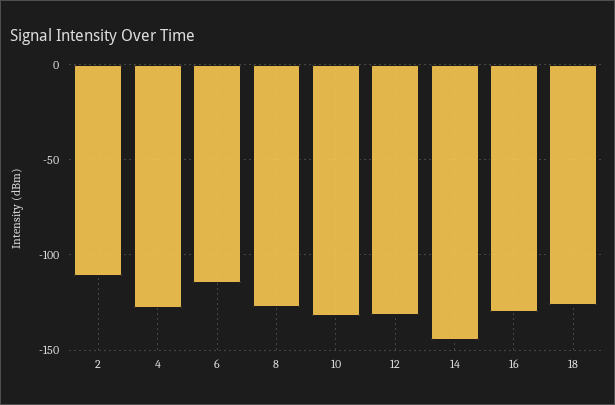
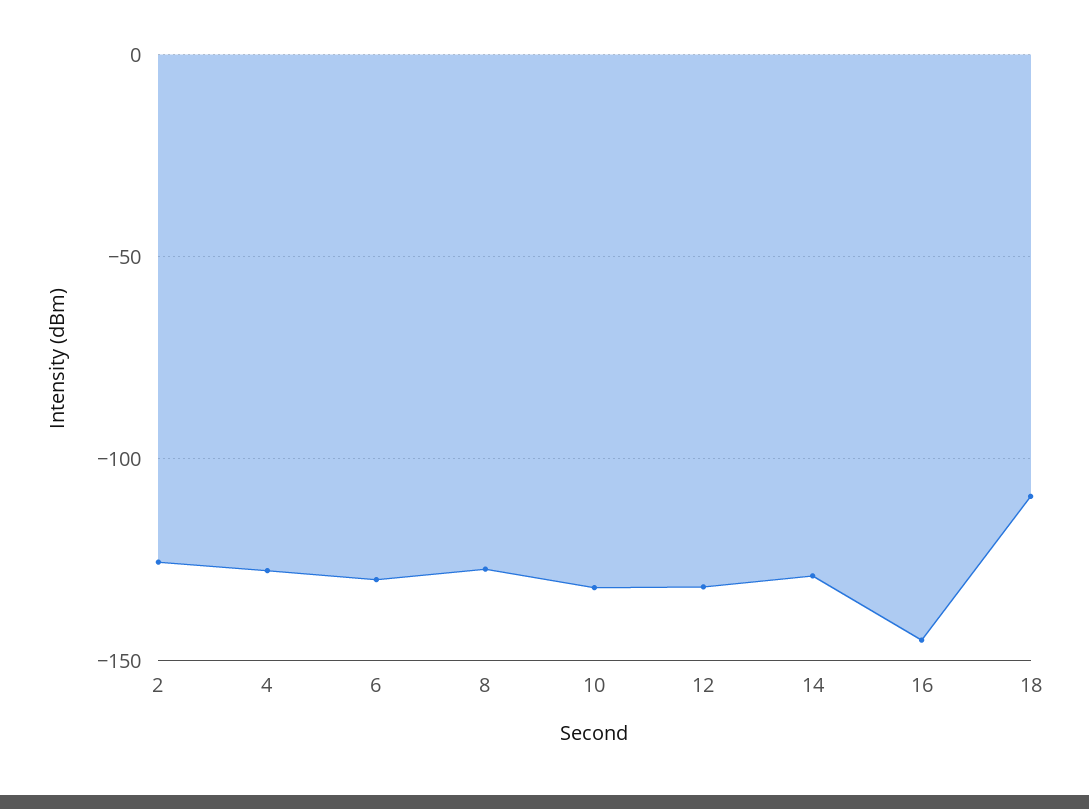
2: -110 -> -125
6: -115 -> -130
14: -145 -> -130
16: -130 -> -145
18: -125 -> -110

